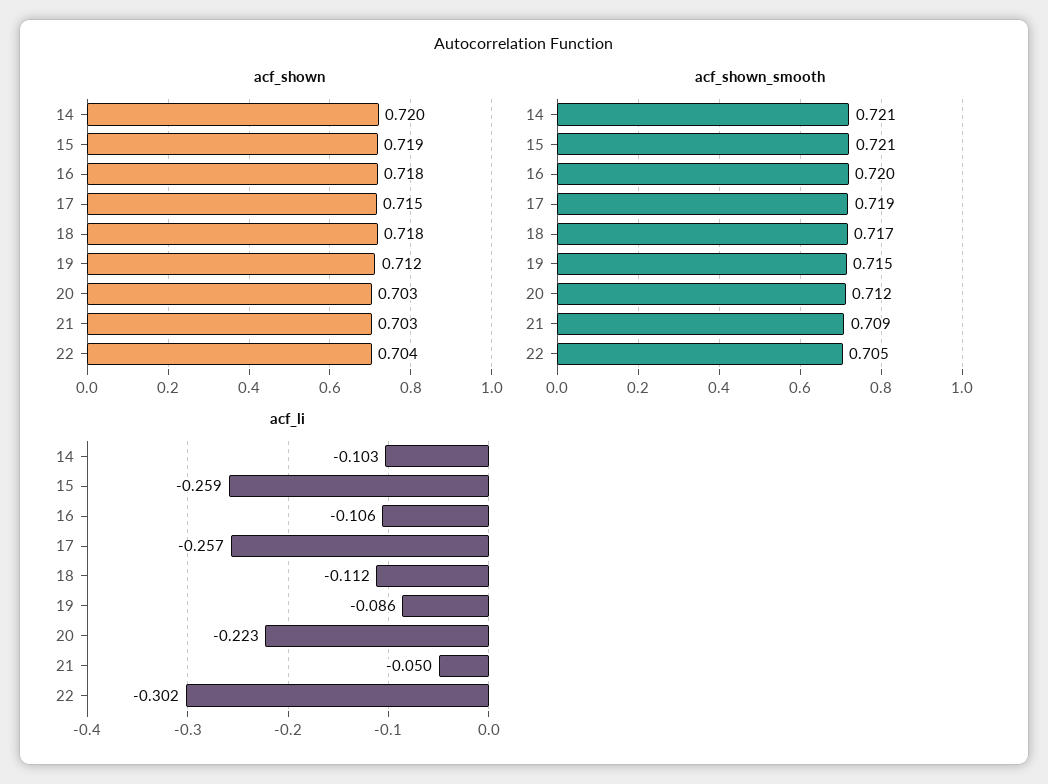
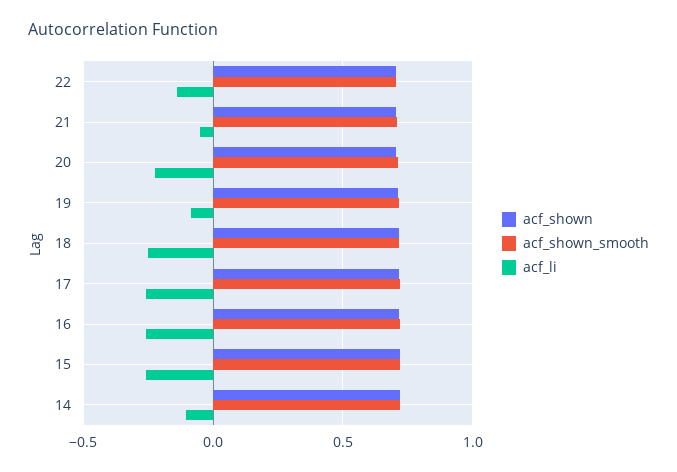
acf_li, 16: -0.106 -> -0.25
acf_li, 18: -0.112 -> -0.25
acf_li, 22: -0.302 -> -0.15

